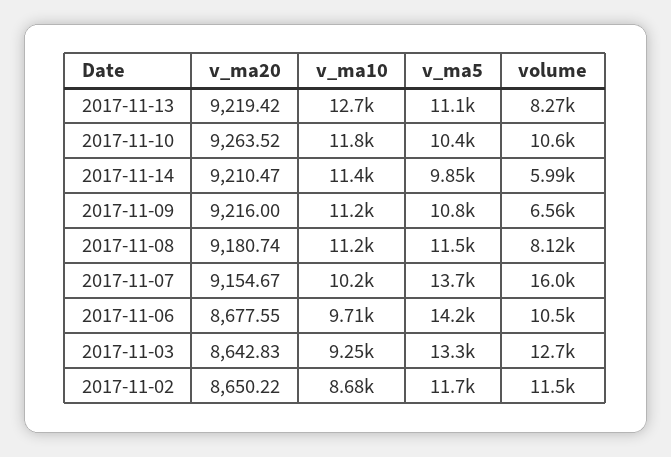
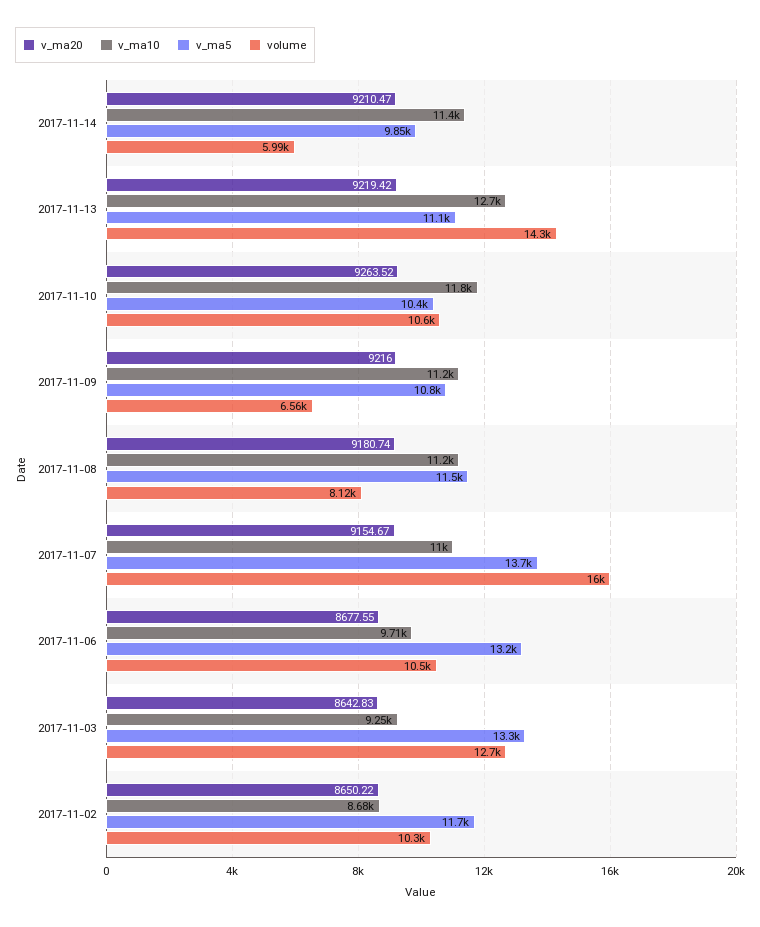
volume, 2017-11-13: 8270 -> 14300
v_ma10, 2017-11-07: 10200 -> 11000
v_ma5, 2017-11-06: 14200 -> 13200
volume, 2017-11-02: 11500 -> 10300

